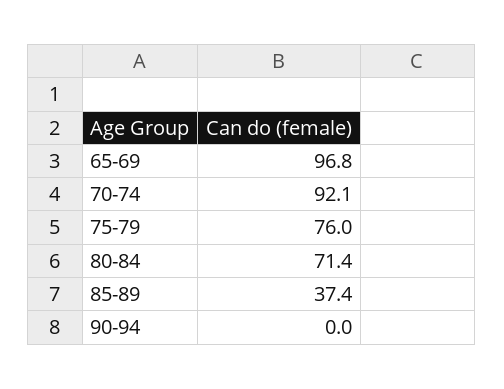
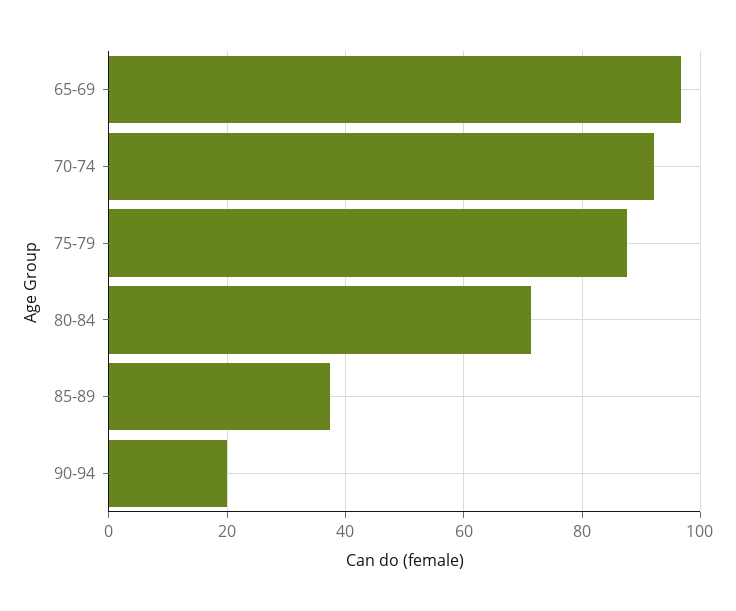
75-79: 76 -> 88
90-94: 0 -> 20

